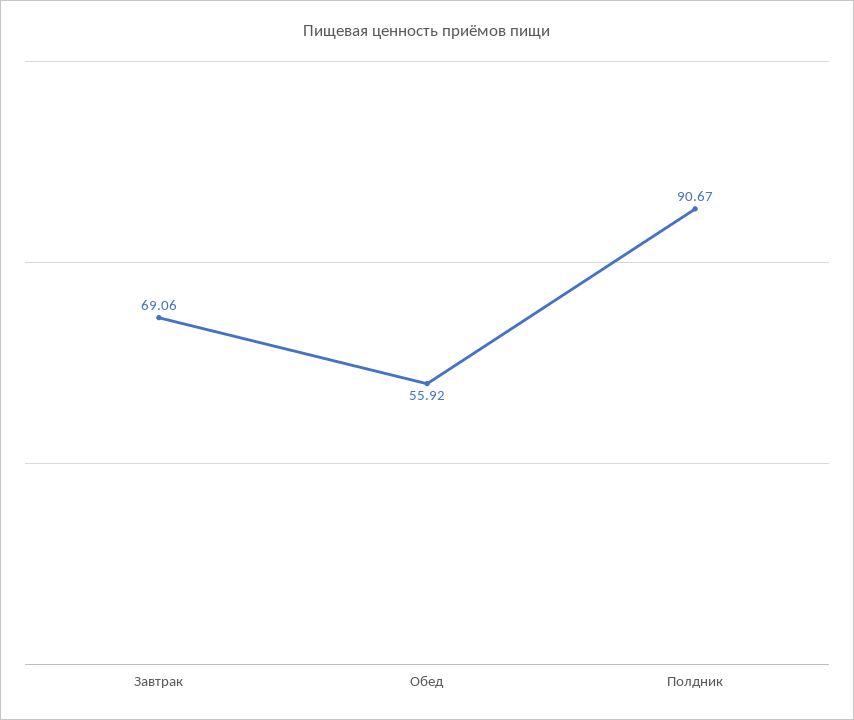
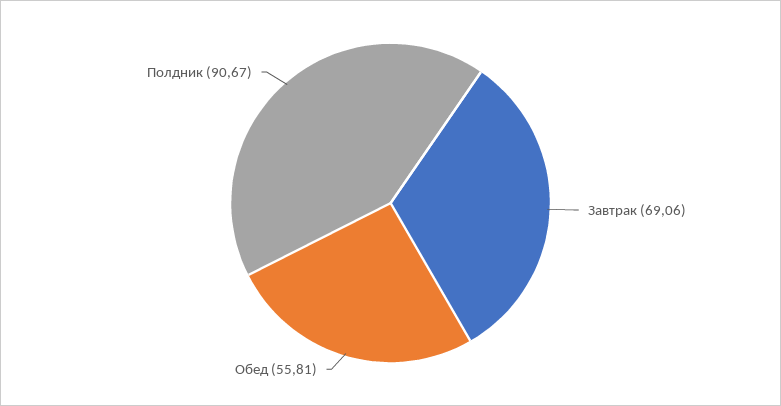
Обед: 55.92 -> 55.81

